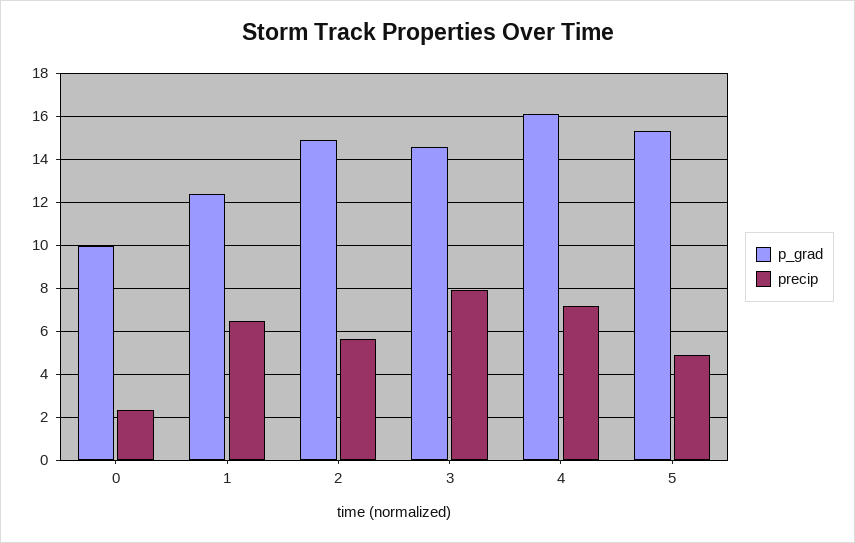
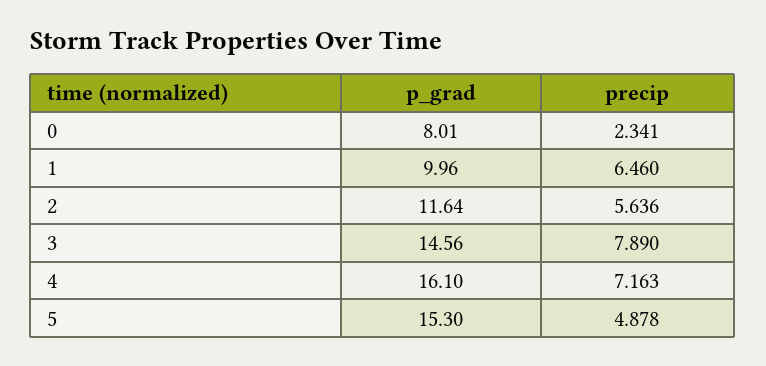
p_grad, 0: 10 -> 8.01
p_grad, 1: 12.5 -> 9.96
p_grad, 2: 15 -> 11.64

